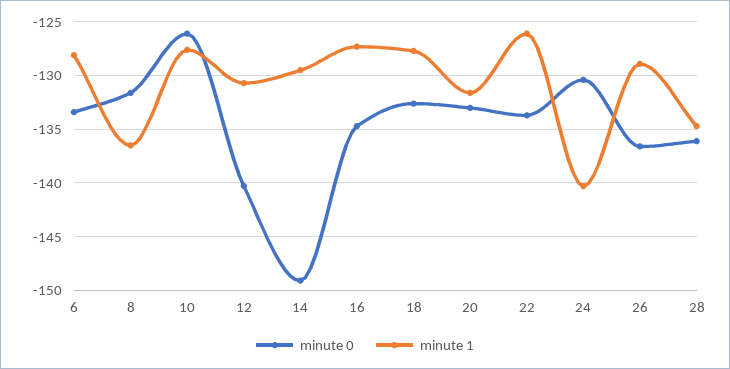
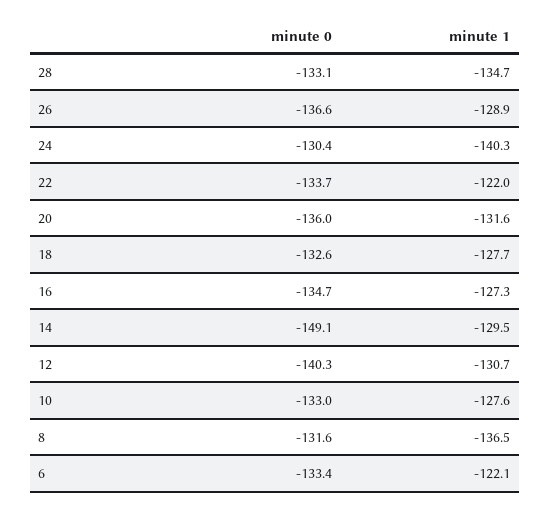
minute 1, 6: -128 -> -122.1
minute 0, 10: -126 -> -133
minute 0, 20: -133 -> -136
minute 1, 22: -126 -> -122
minute 0, 28: -136 -> -133.1

